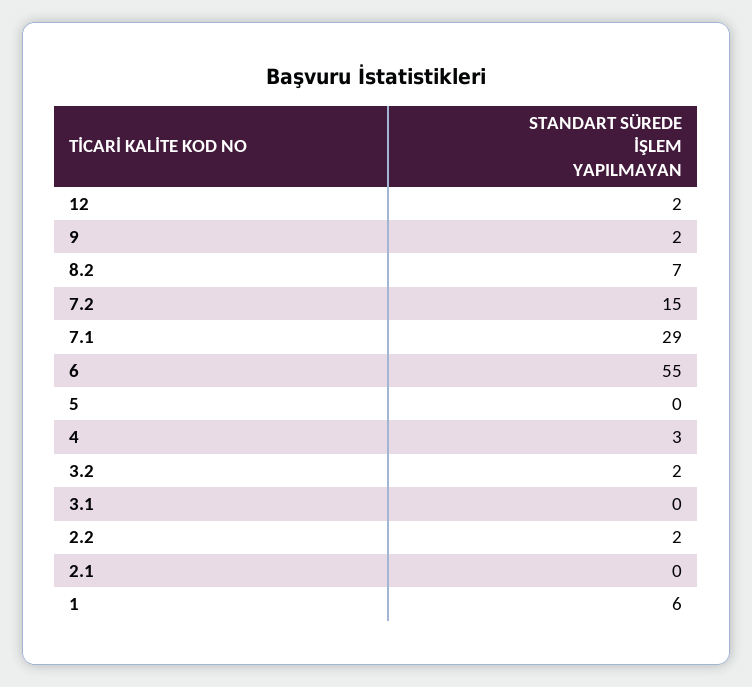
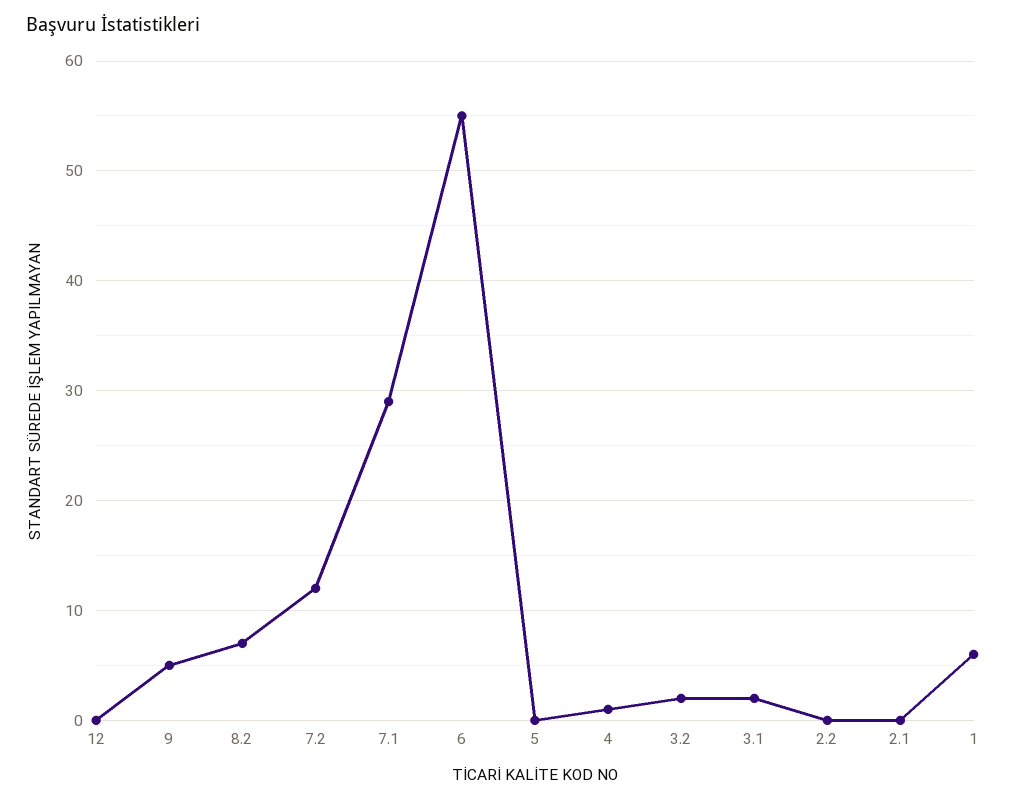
12: 2 -> 0
9: 2 -> 5
7.2: 15 -> 12
4: 3 -> 1
3.1: 0 -> 2
2.2: 2 -> 0

